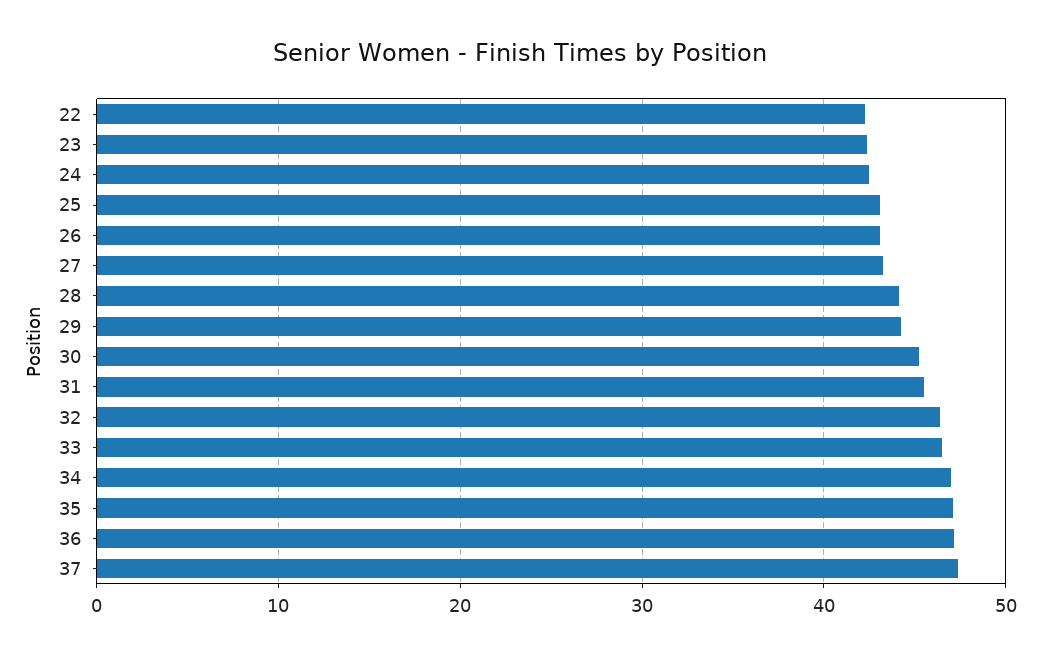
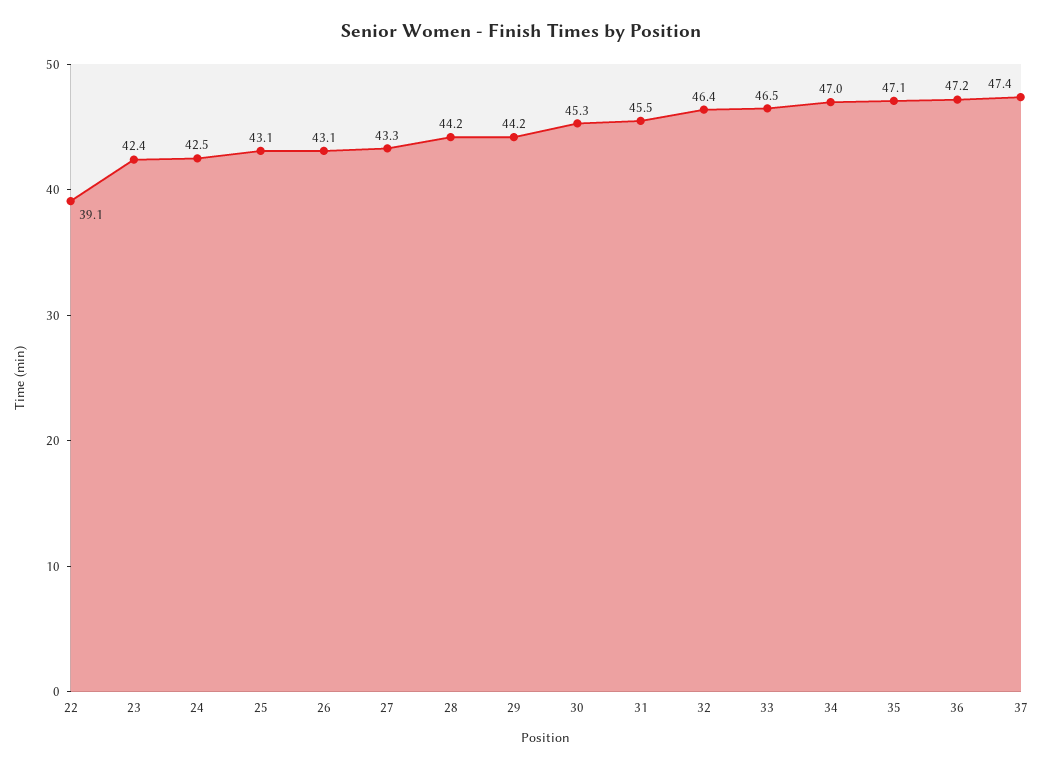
22: 42 -> 39.1

